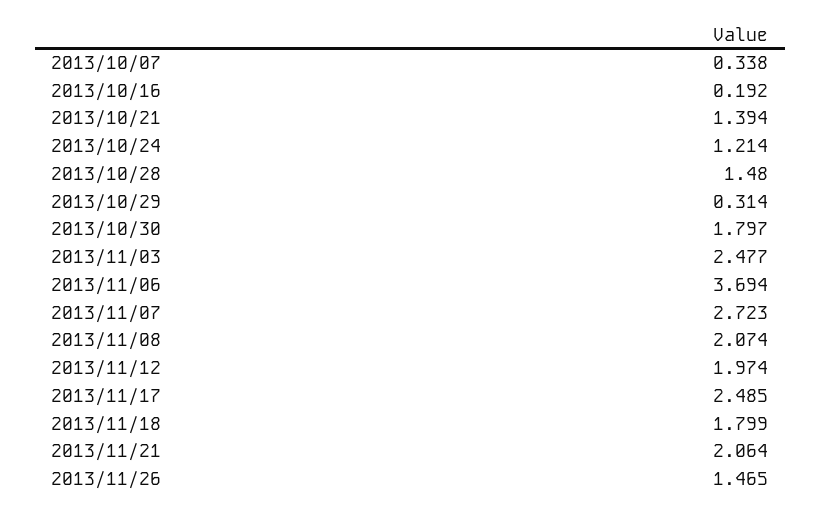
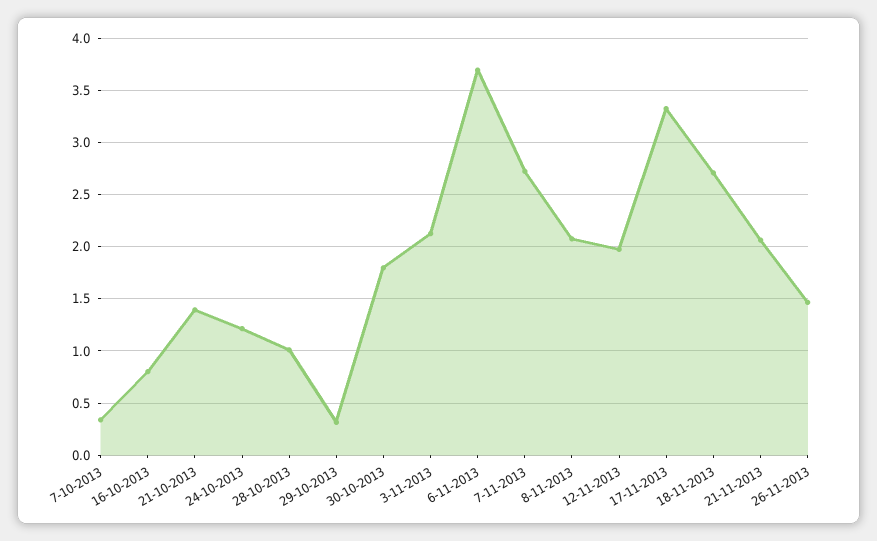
2013/10/16: 0.192 -> 0.8
2013/10/28: 1.48 -> 1
2013/11/03: 2.477 -> 2.1
2013/11/17: 2.485 -> 3.3
2013/11/18: 1.799 -> 2.7

